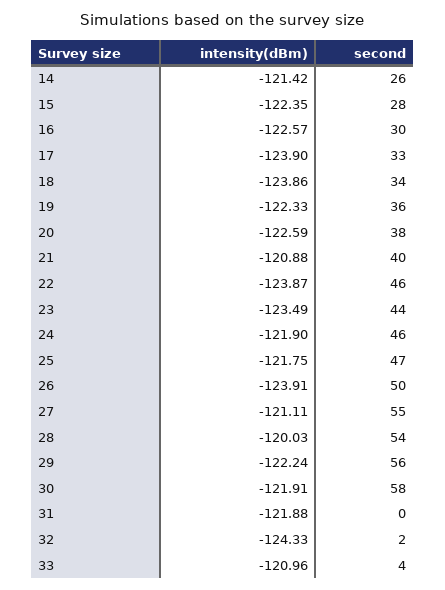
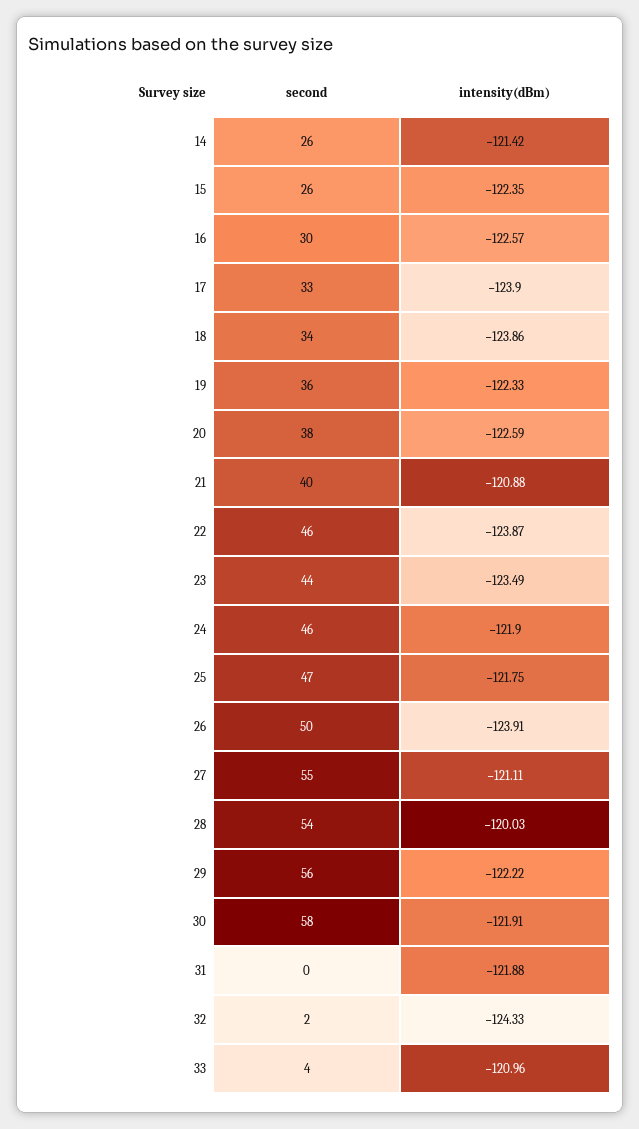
second, 15: 28 -> 26
intensity(dBm), 29: -122.24 -> -122.22

